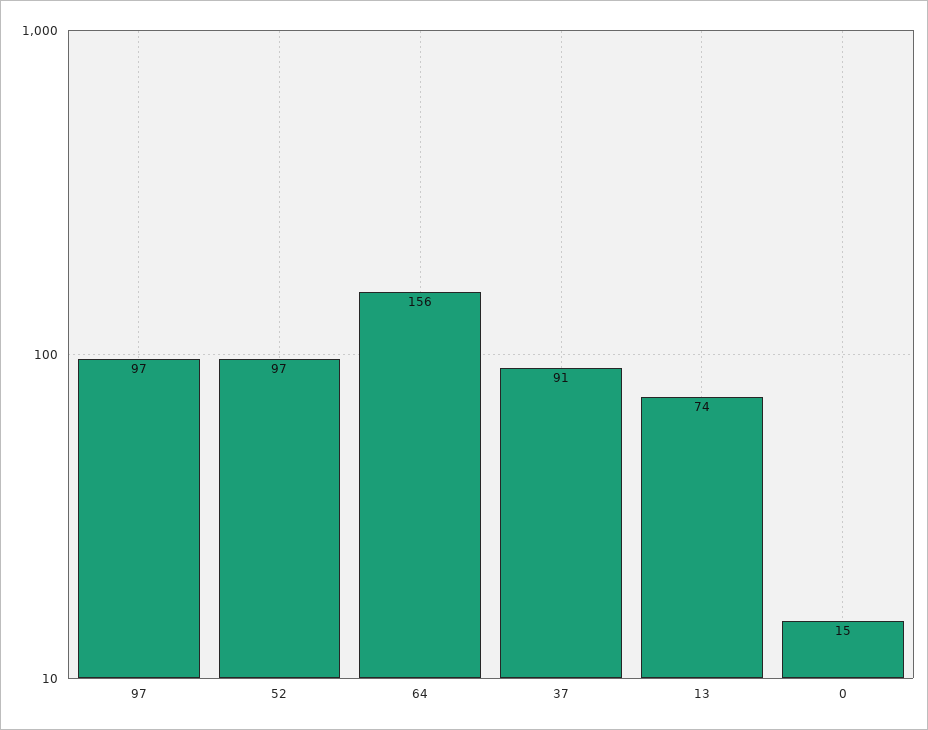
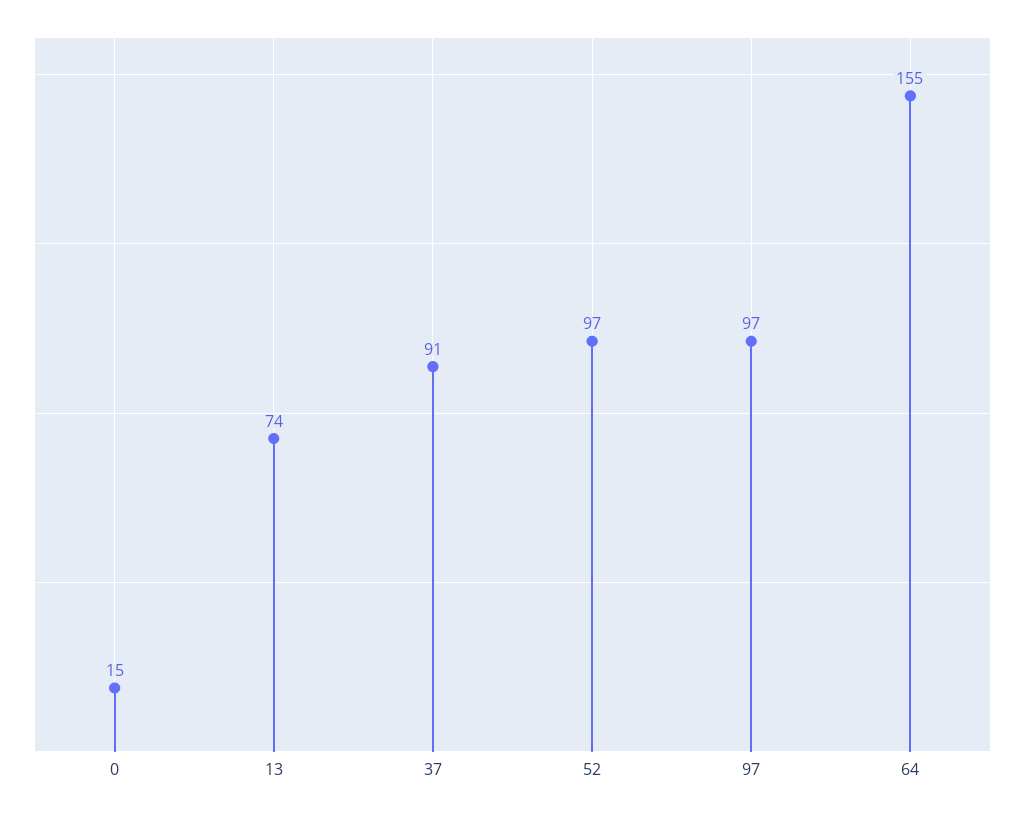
64: 156 -> 155

